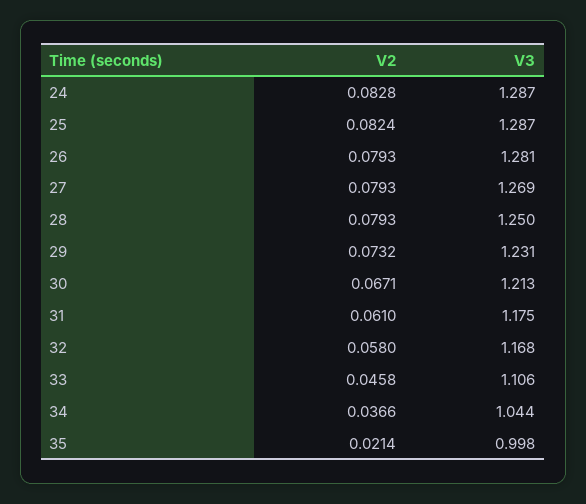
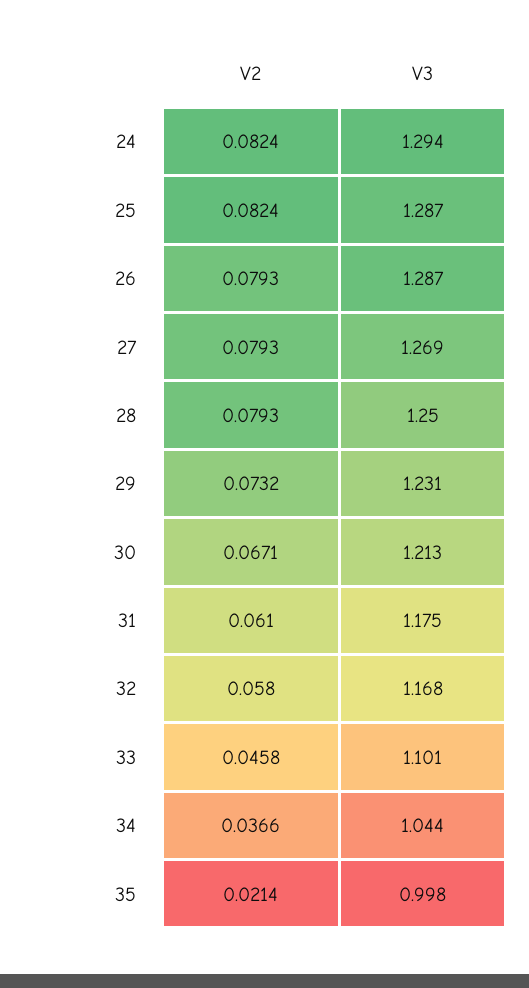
V2, 24: 0.0828 -> 0.0824
V3, 24: 1.287 -> 1.294
V3, 26: 1.281 -> 1.287
V3, 33: 1.106 -> 1.101

